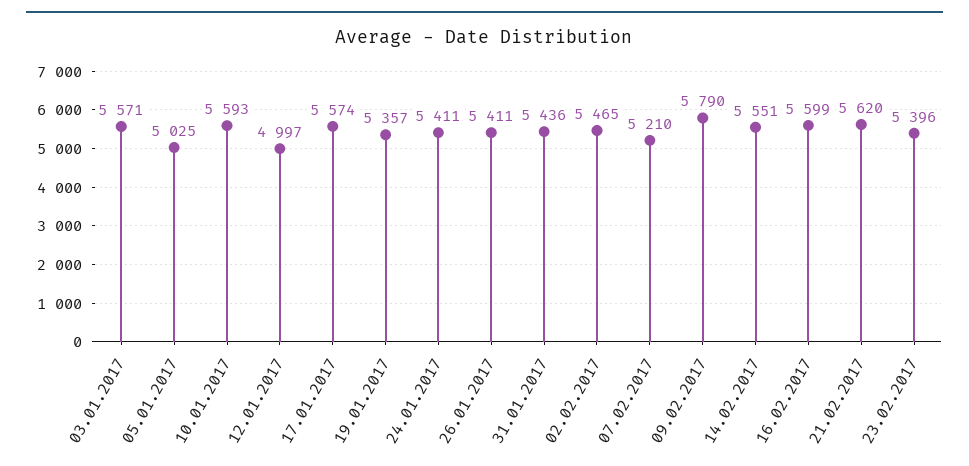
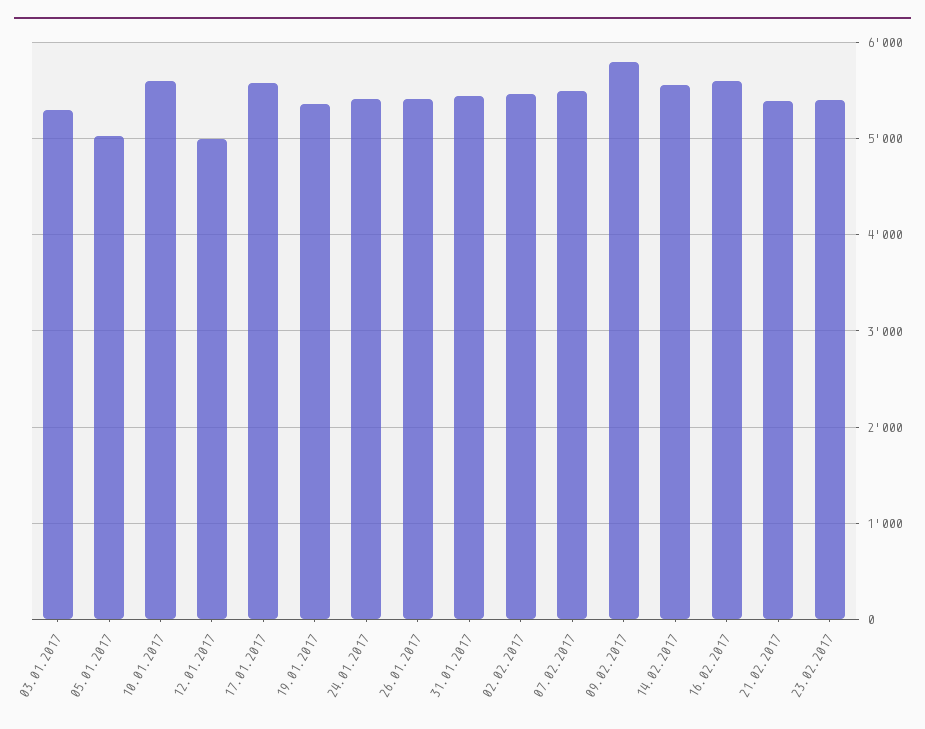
03.01.2017: 5571 -> 5300
07.02.2017: 5210 -> 5500
21.02.2017: 5620 -> 5400

